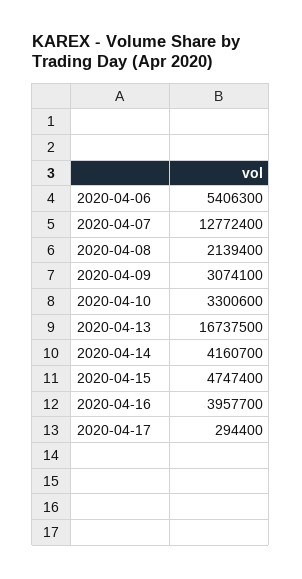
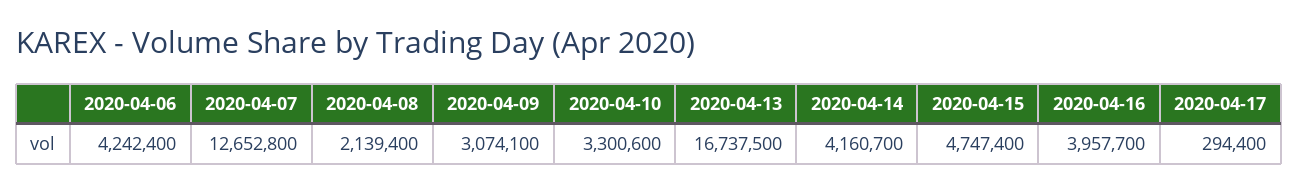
2020-04-06: 5406300 -> 4242400
2020-04-07: 12772400 -> 12652800

